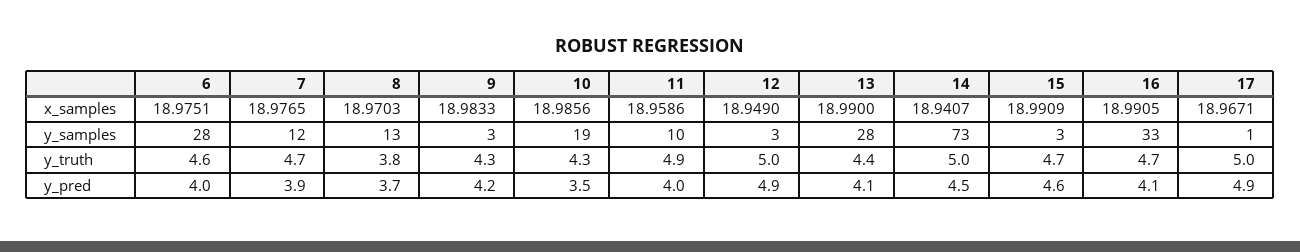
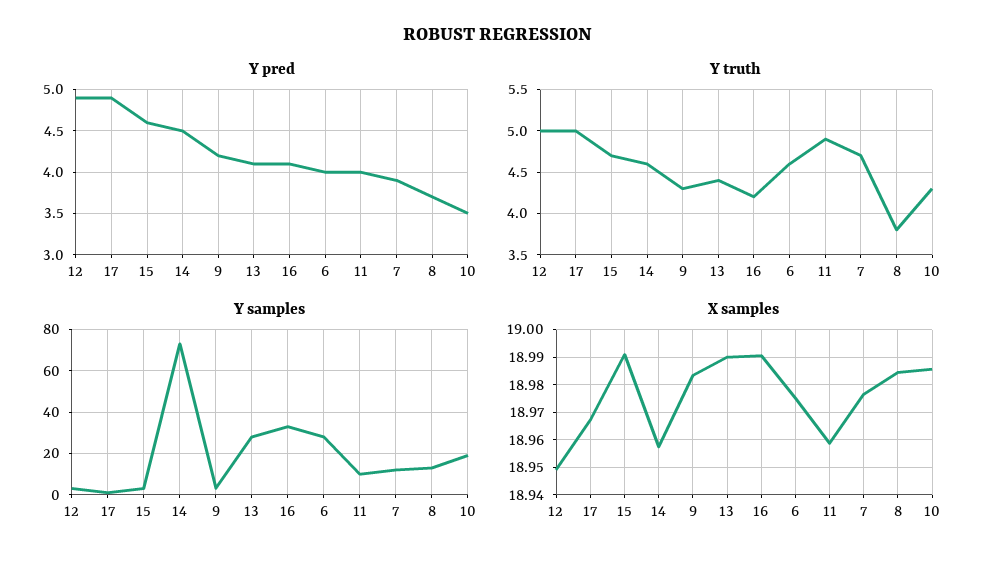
x_samples, 8: 18.9703 -> 18.985
x_samples, 14: 18.9407 -> 18.9575
y_truth, 14: 5 -> 4.6
y_truth, 16: 4.7 -> 4.2

